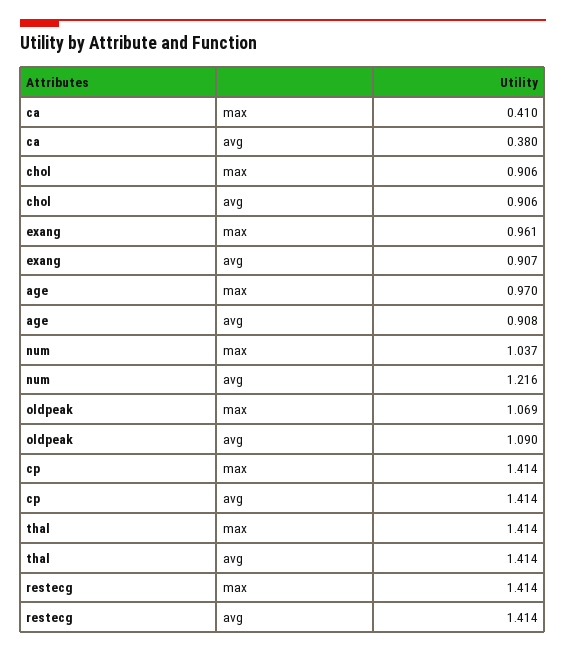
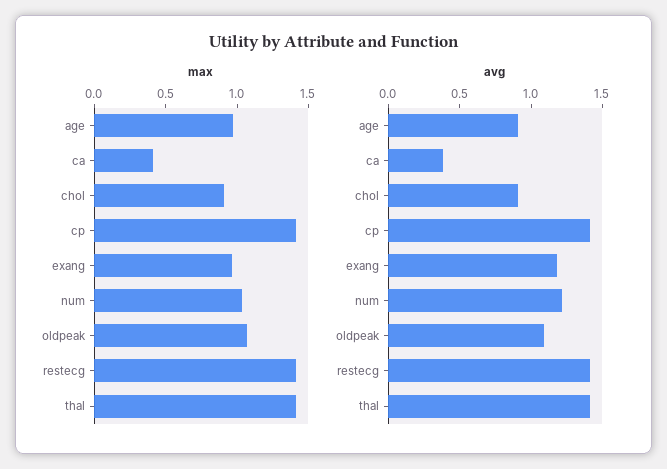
avg, exang: 0.907 -> 1.2

